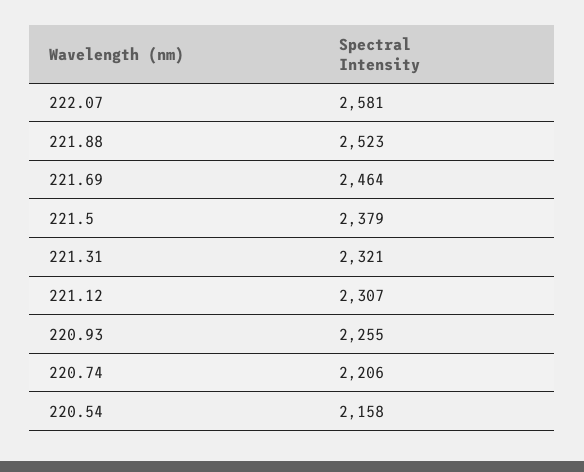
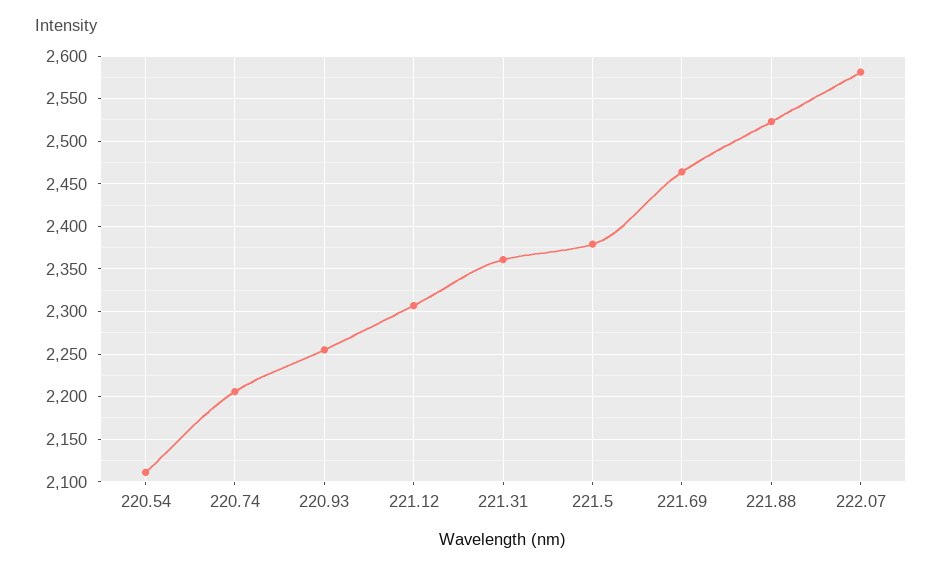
221.31: 2321 -> 2360
220.54: 2158 -> 2110

